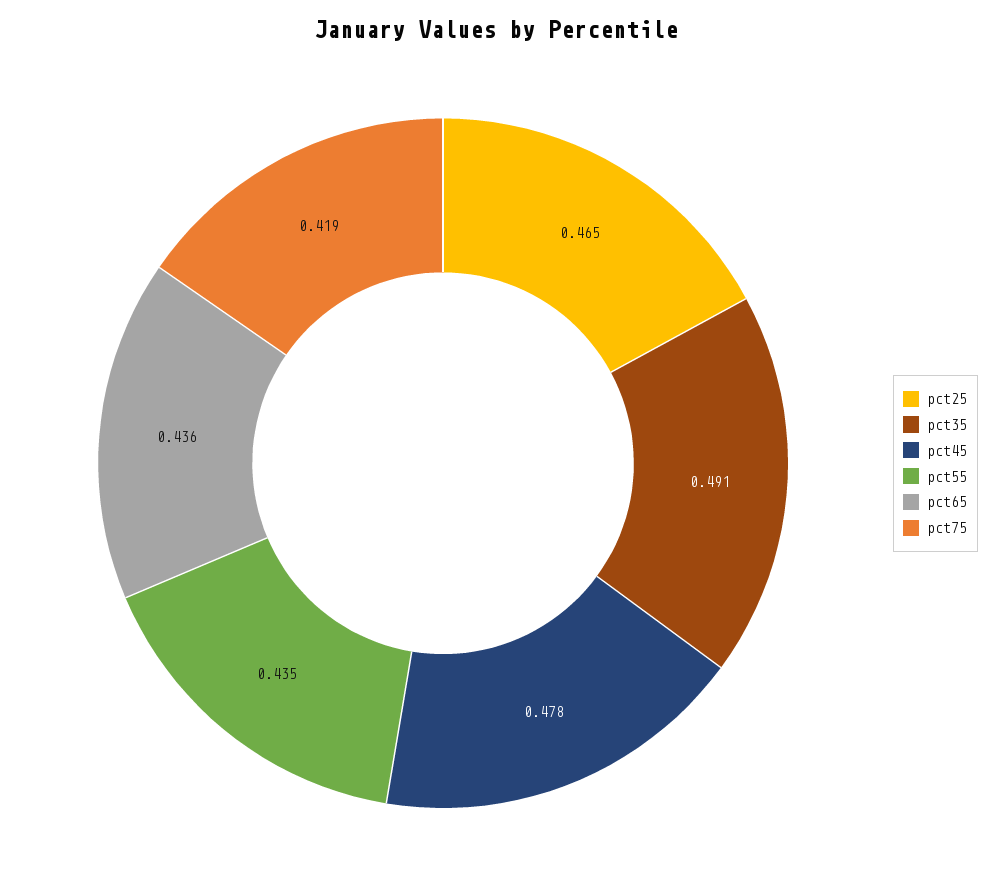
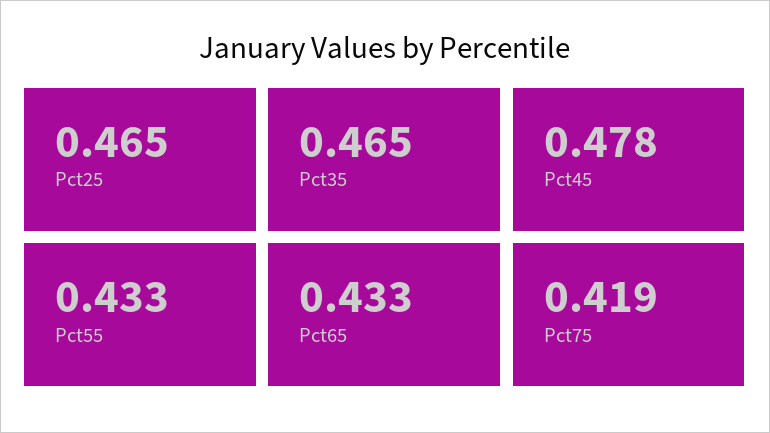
pct35: 0.491 -> 0.465
pct55: 0.435 -> 0.433
pct65: 0.436 -> 0.433

